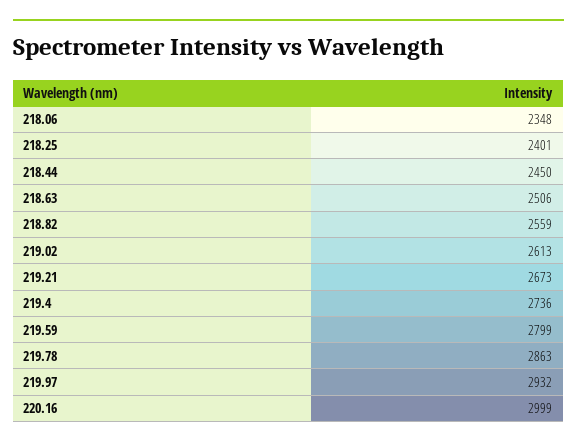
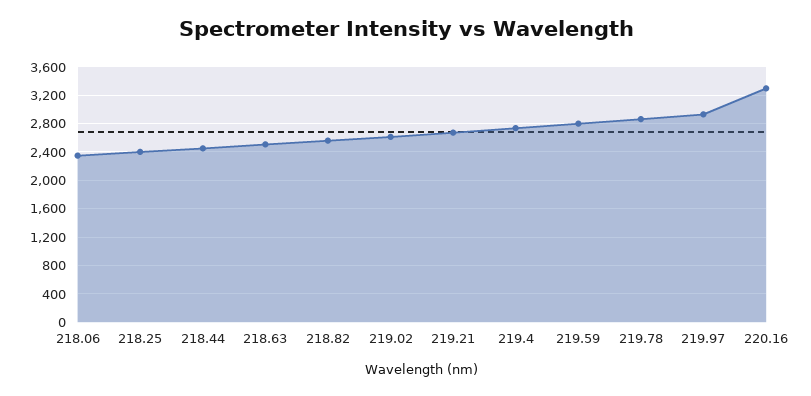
220.16: 2999 -> 3300

